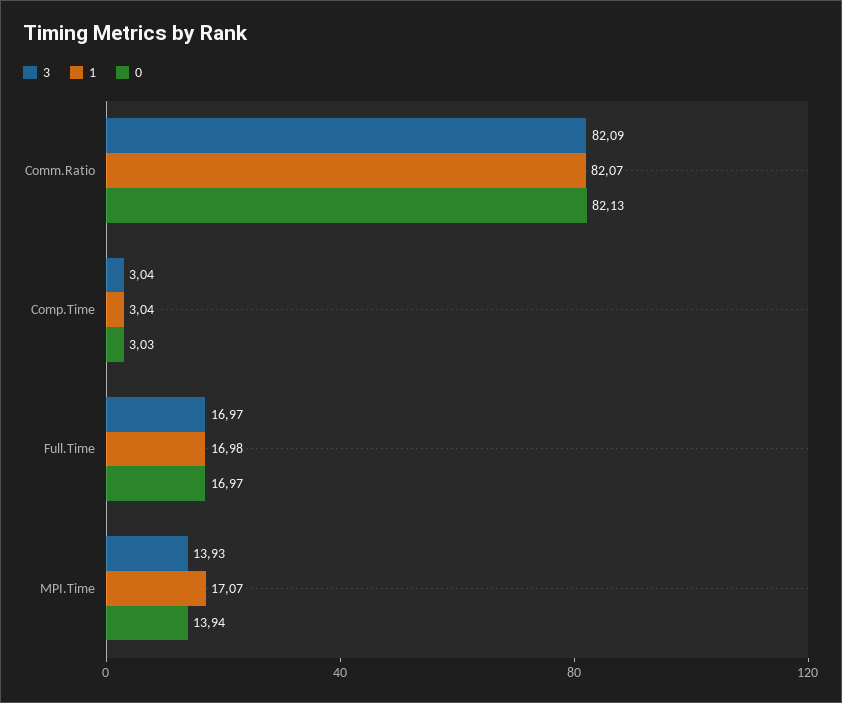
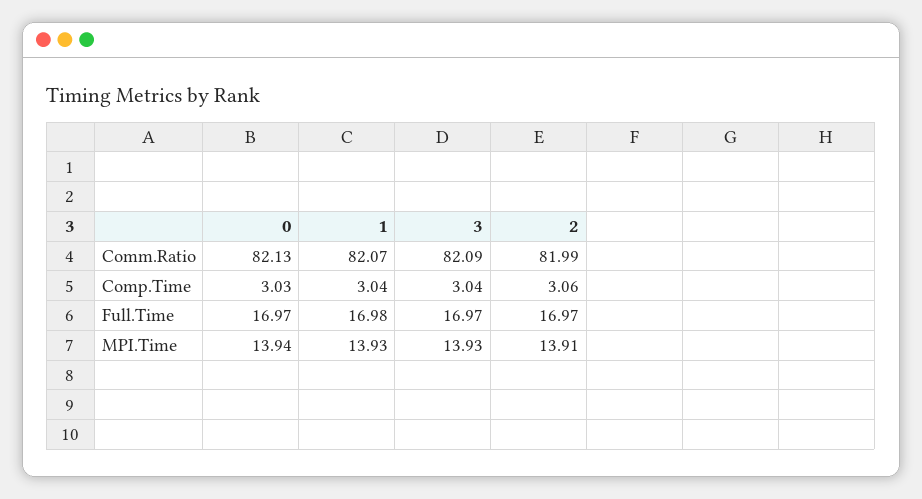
1, MPI.Time: 17.07 -> 13.93
2, Comm.Ratio: none -> 81.99
2, Comp.Time: none -> 3.06
2, Full.Time: none -> 16.97
2, MPI.Time: none -> 13.91

